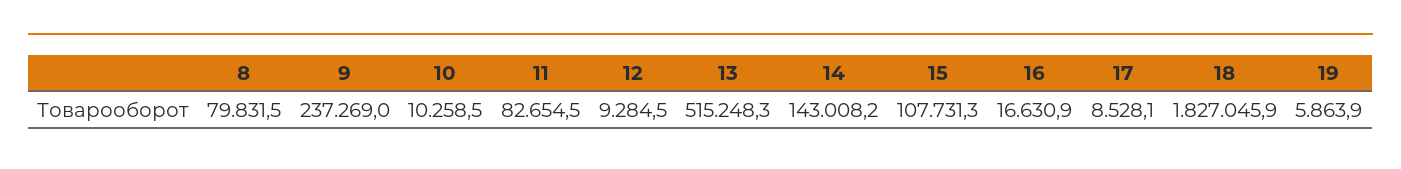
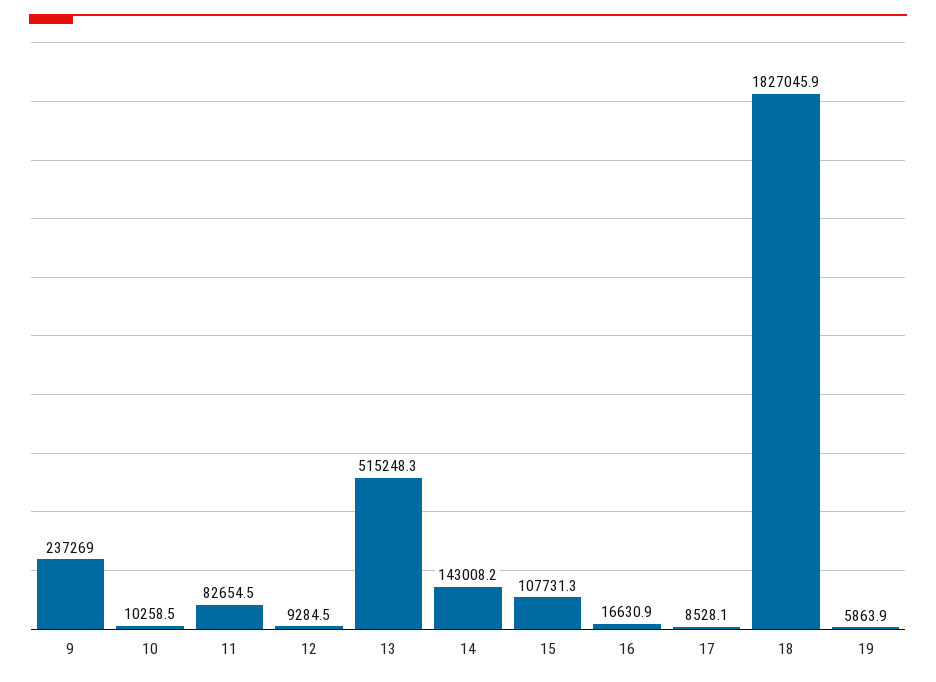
8: 79831.5 -> none

